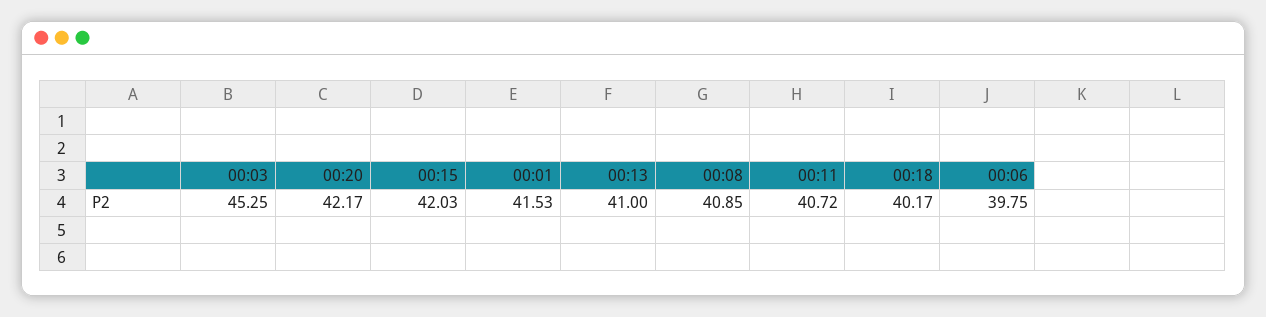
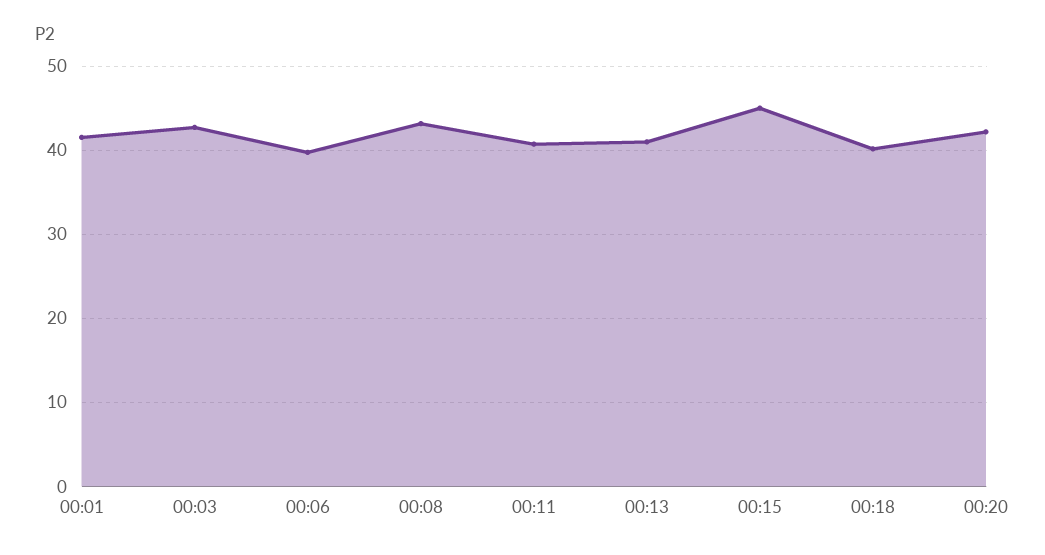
00:03: 45.25 -> 43
00:15: 42.03 -> 45
00:08: 40.85 -> 43

